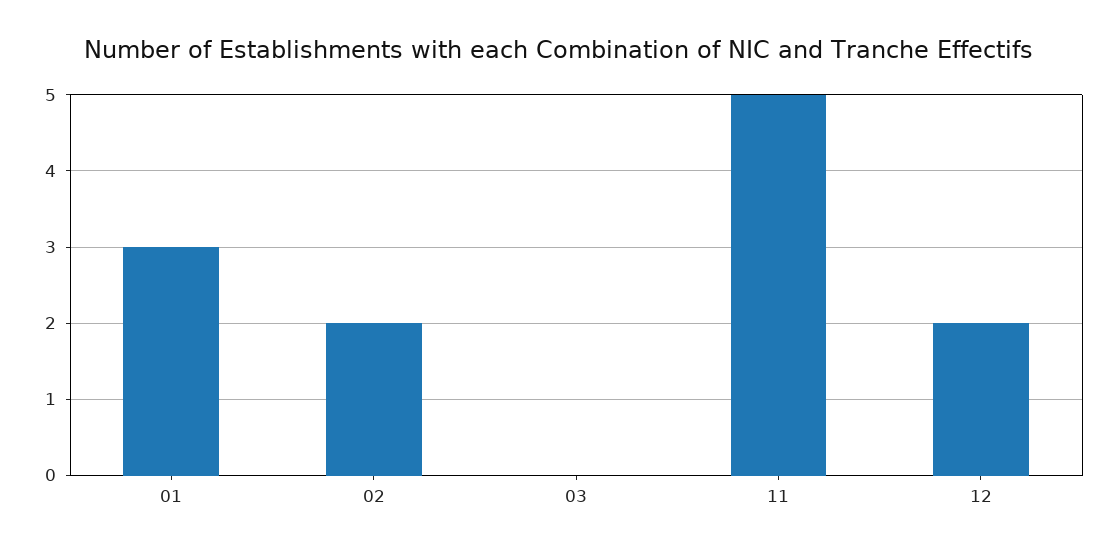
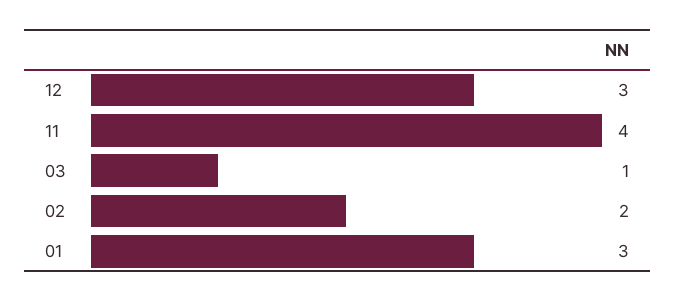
03: 0 -> 1
11: 5 -> 4
12: 2 -> 3

